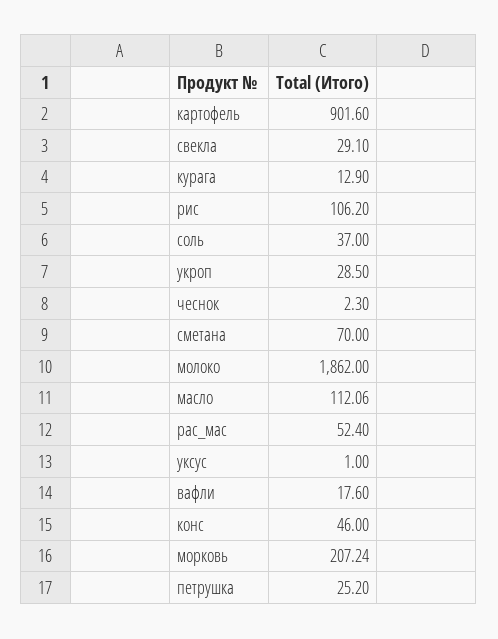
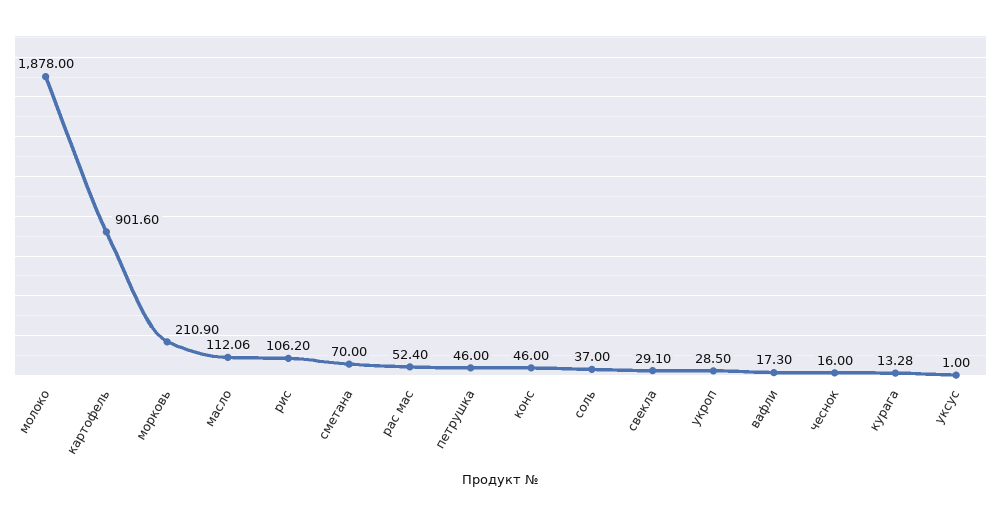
курага: 12.9 -> 13.28
чеснок: 2.3 -> 16
молоко: 1862 -> 1878
вафли: 17.6 -> 17.3
морковь: 207.24 -> 210.9
петрушка: 25.2 -> 46

